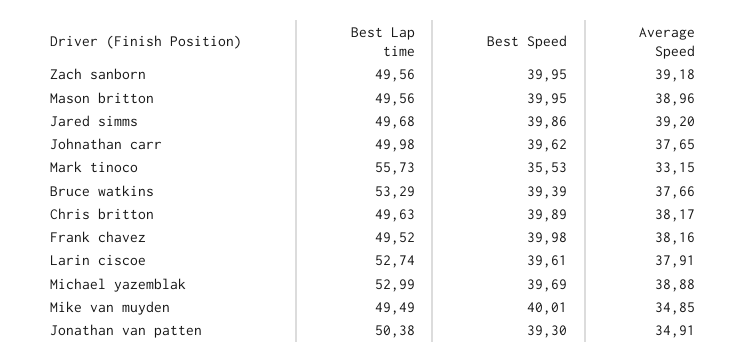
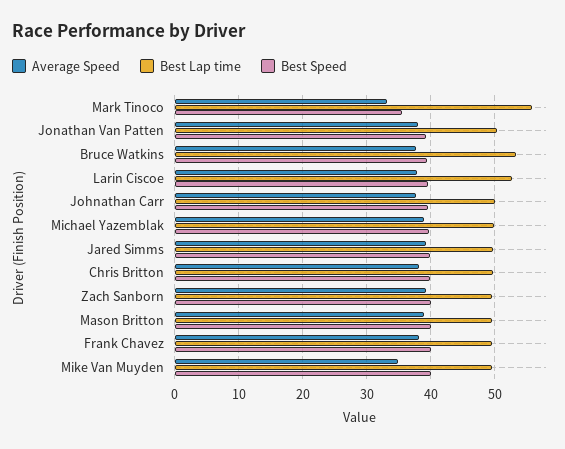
Best Lap time, Michael yazemblak: 52.99 -> 50
Average Speed, Jonathan van patten: 34.91 -> 38

